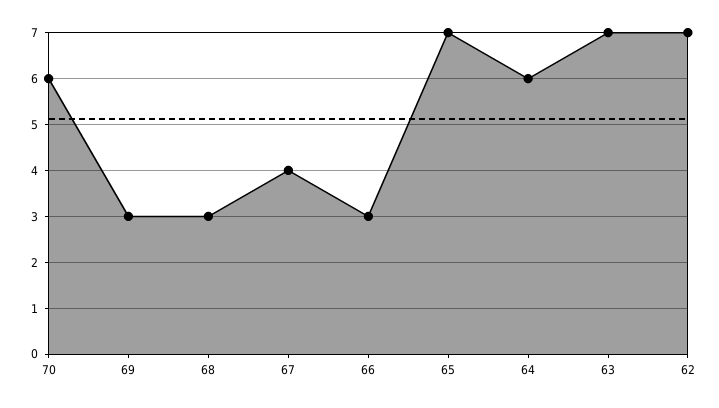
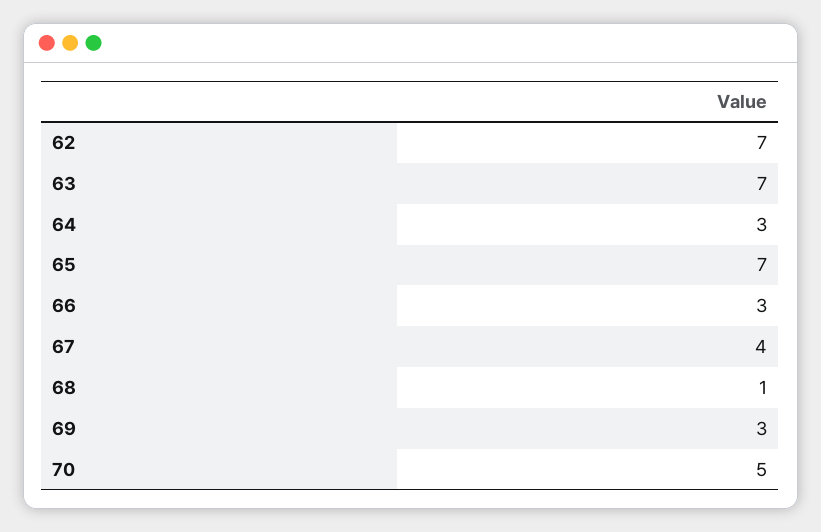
70: 6 -> 5
68: 3 -> 1
64: 6 -> 3

